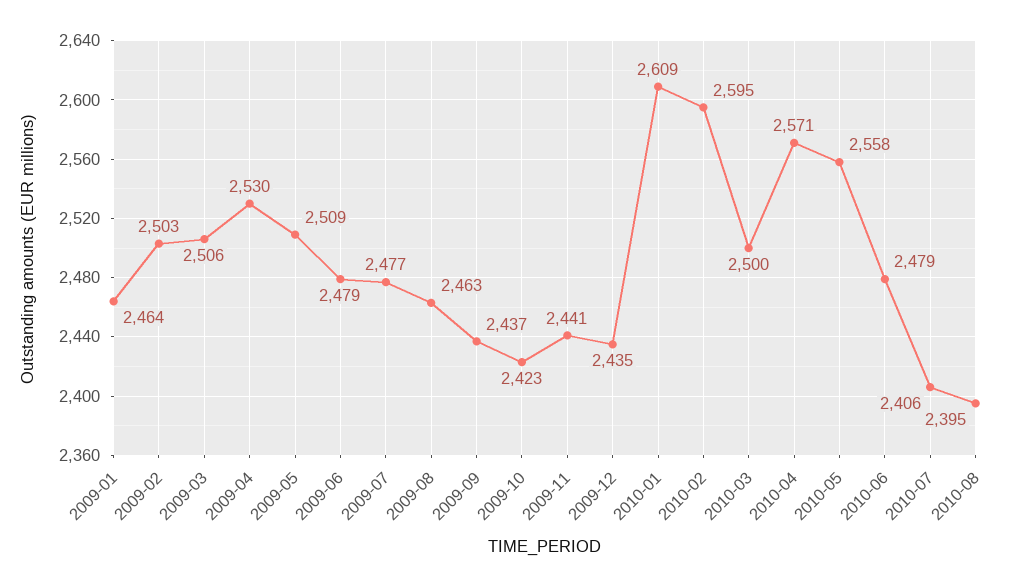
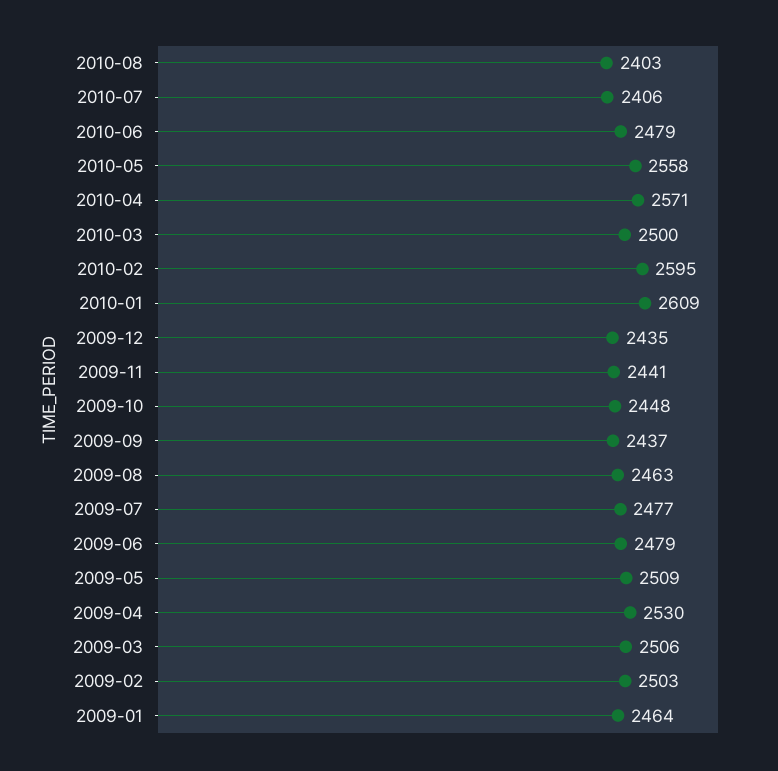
2009-10: 2423 -> 2448
2010-08: 2395 -> 2403

